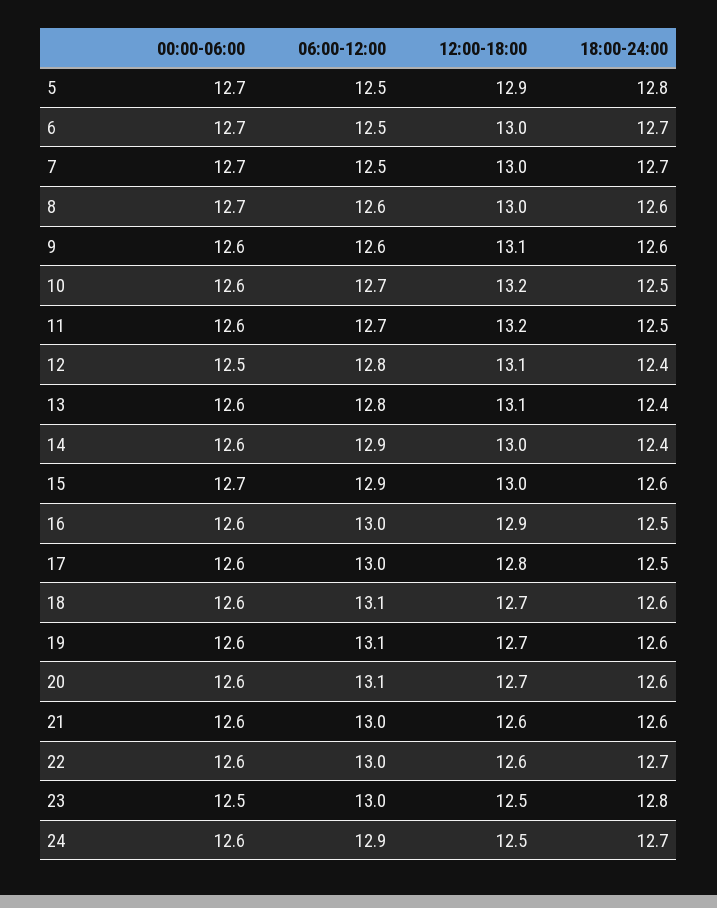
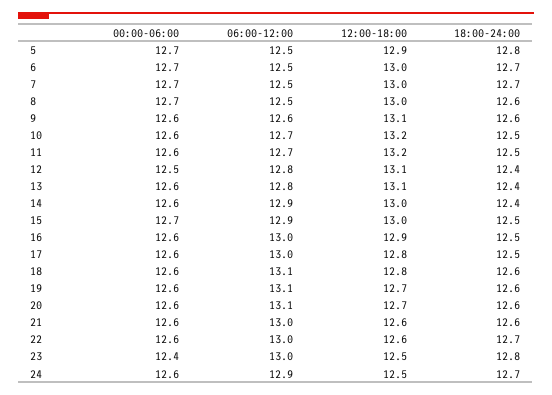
06:00-12:00, 8: 12.6 -> 12.5
18:00-24:00, 15: 12.6 -> 12.5
12:00-18:00, 18: 12.7 -> 12.8
00:00-06:00, 23: 12.5 -> 12.4

